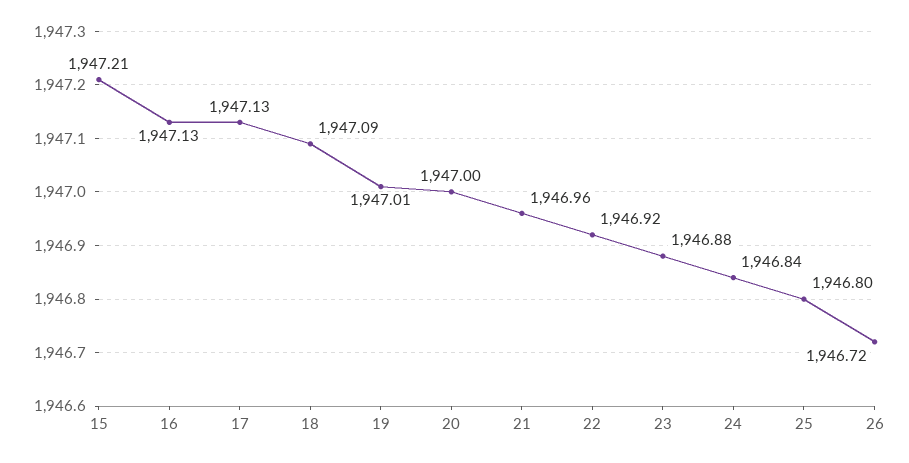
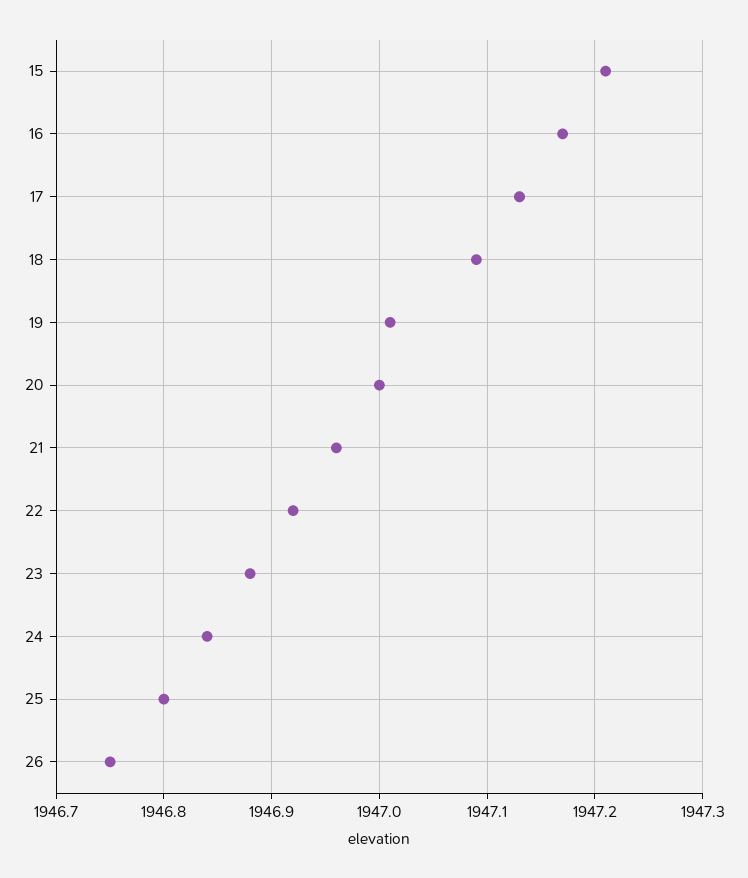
16: 1947.13 -> 1947.17
26: 1946.72 -> 1946.75

